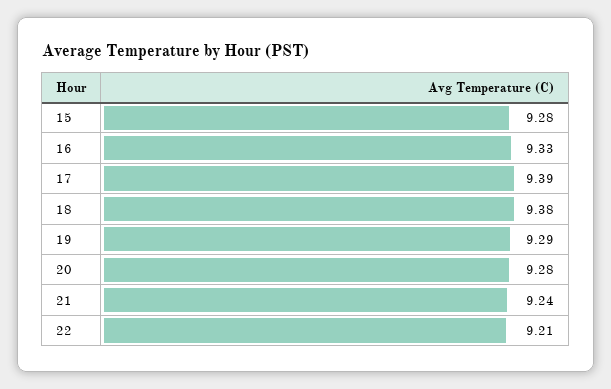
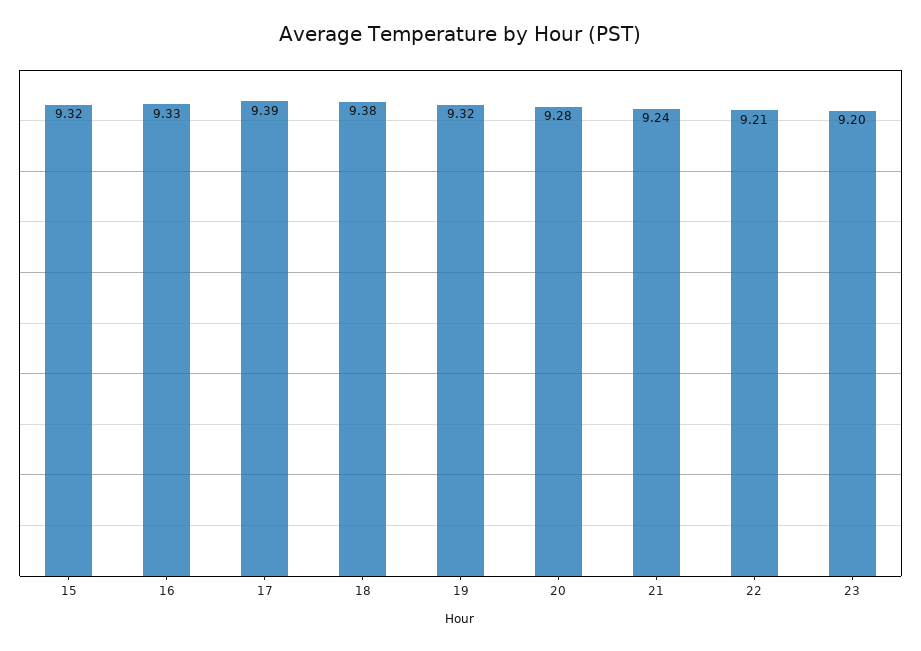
15: 9.28 -> 9.32
19: 9.29 -> 9.32
23: none -> 9.2

